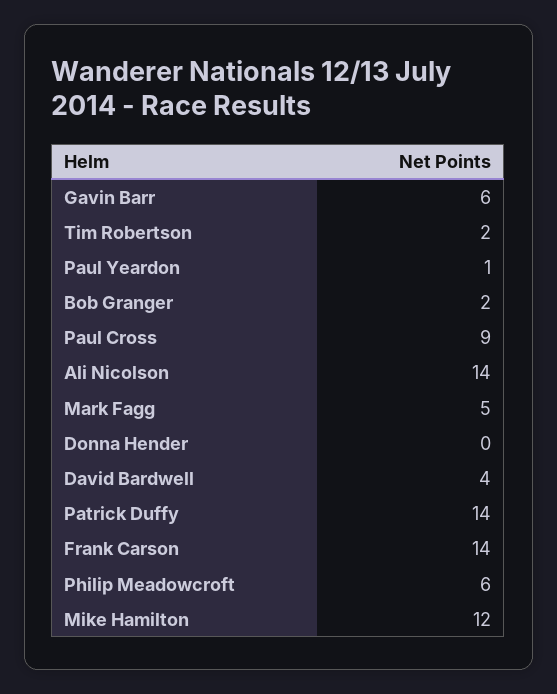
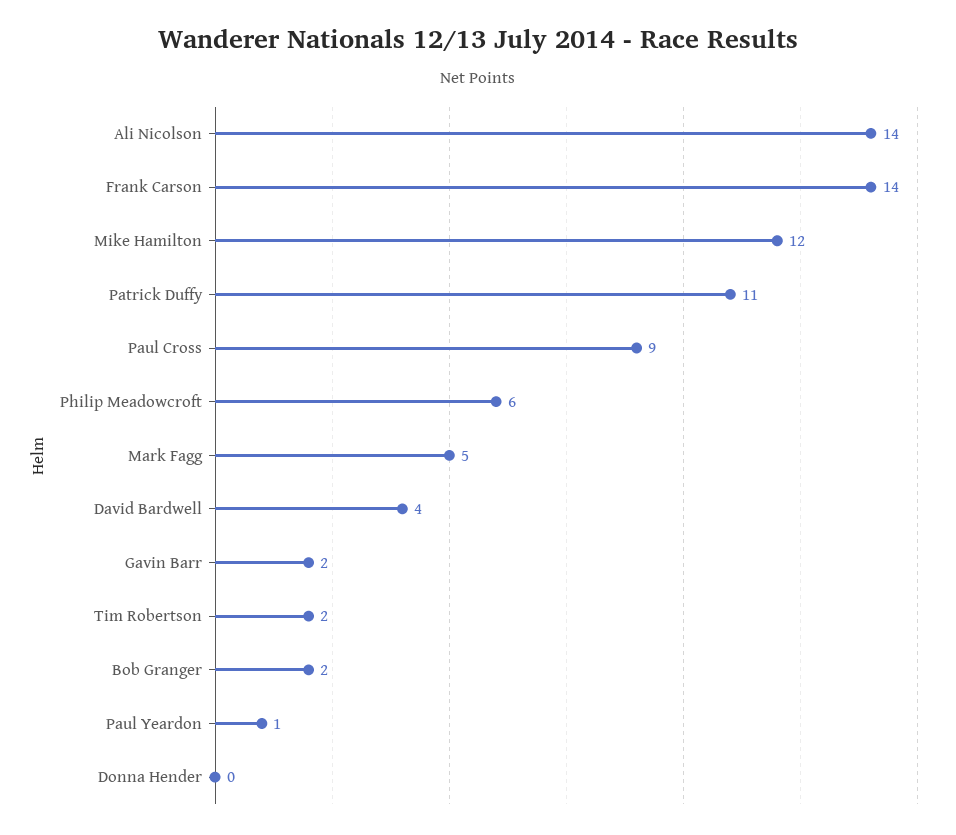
Gavin Barr: 6 -> 2
Patrick Duffy: 14 -> 11

